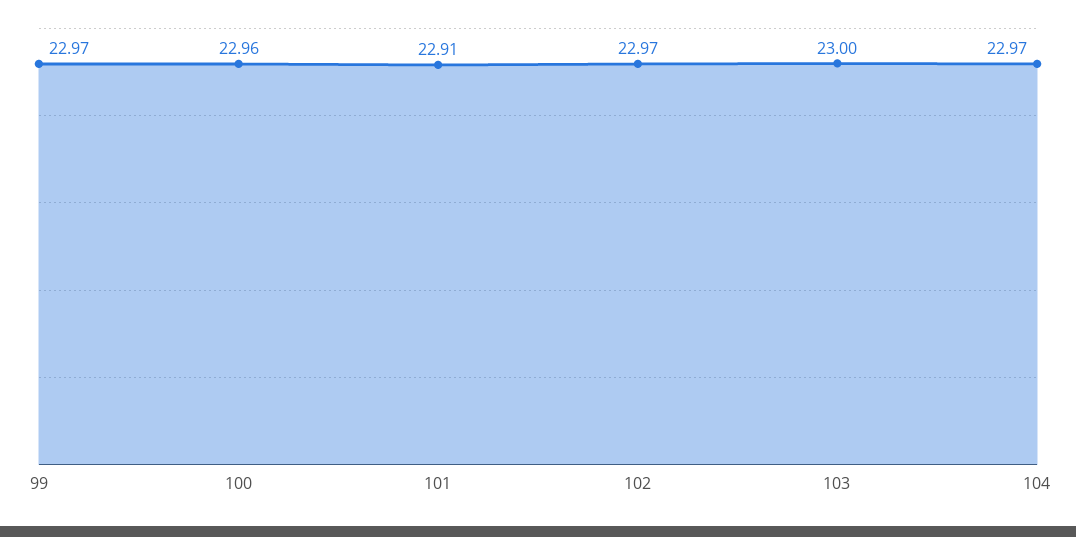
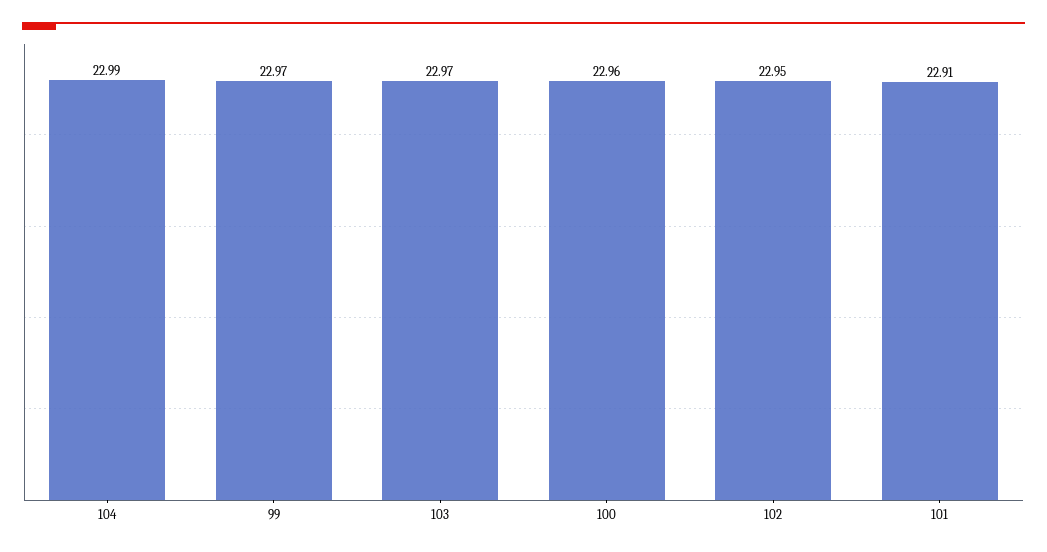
102: 22.97 -> 22.95
103: 23 -> 22.97
104: 22.97 -> 22.99

